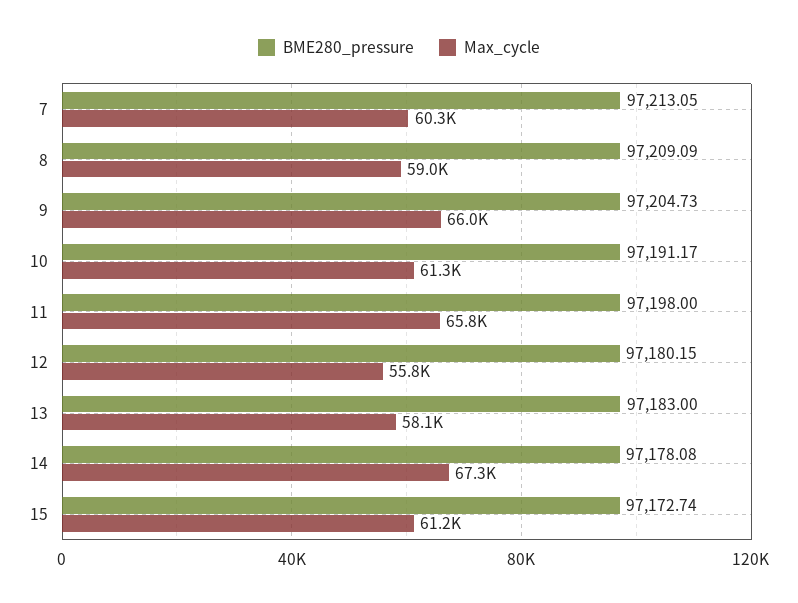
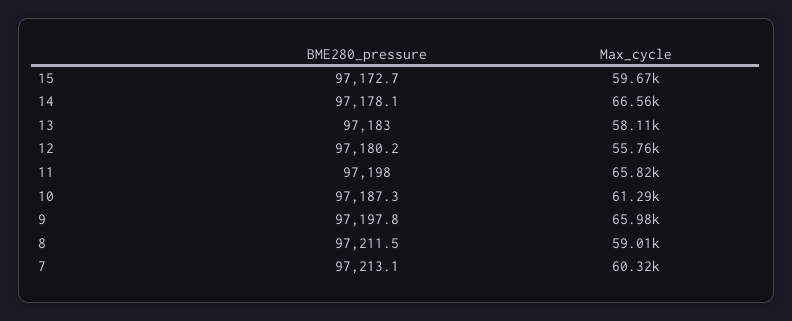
BME280_pressure, 8: 97209.09 -> 97211.5
BME280_pressure, 9: 97204.73 -> 97197.8
BME280_pressure, 10: 97191.17 -> 97187.3
Max_cycle, 14: 67300 -> 66560
Max_cycle, 15: 61200 -> 59670

